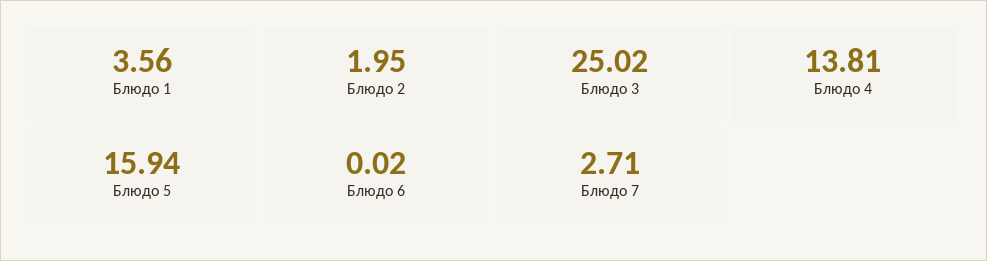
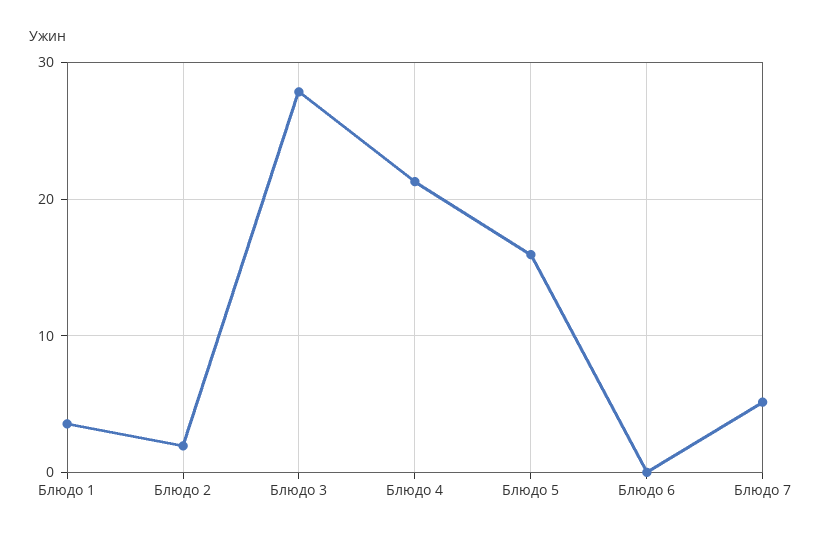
Блюдо 3: 25.02 -> 28
Блюдо 4: 13.81 -> 21
Блюдо 7: 2.71 -> 5

